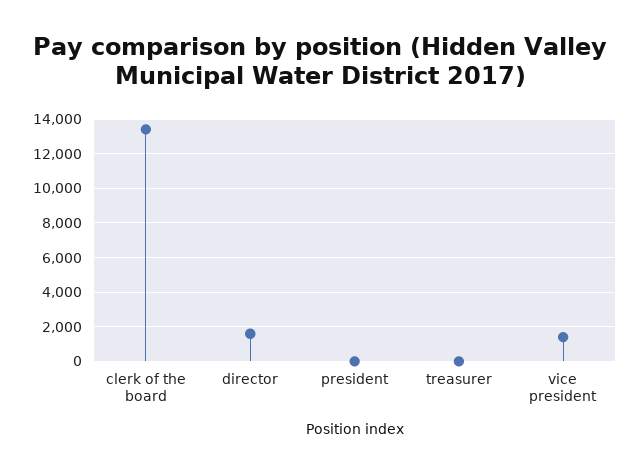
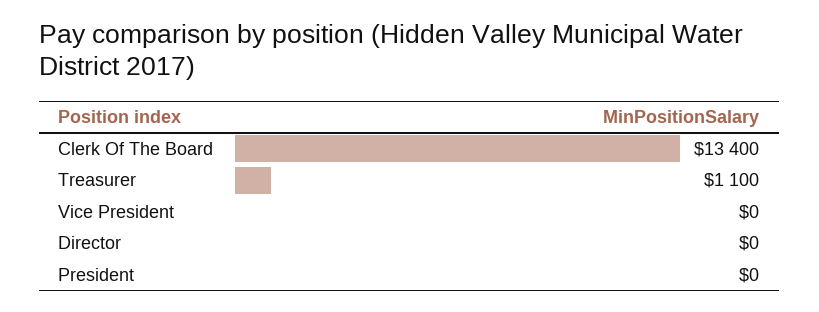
director: 1500 -> 0
treasurer: 0 -> 1100
vice president: 1500 -> 0

